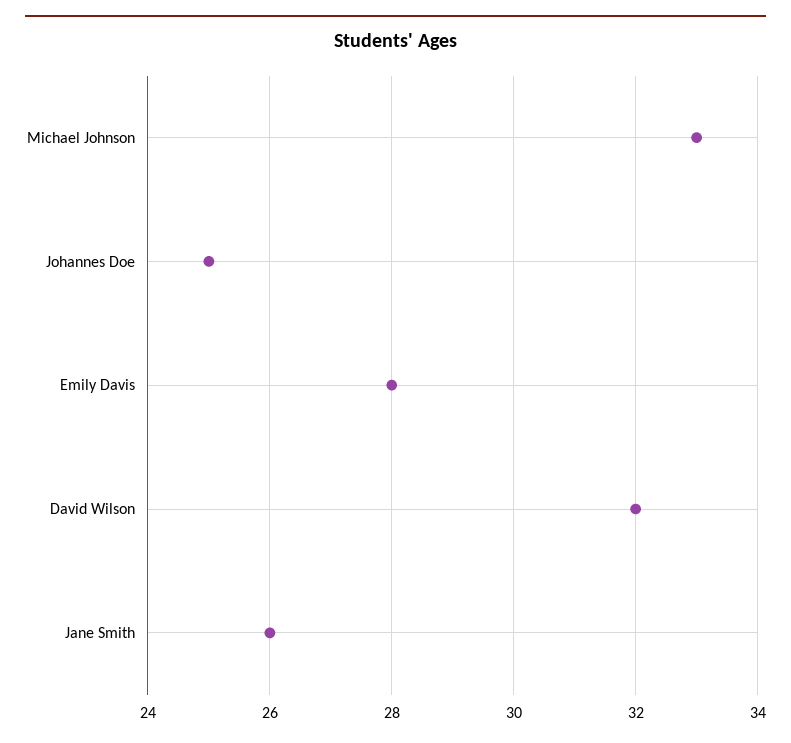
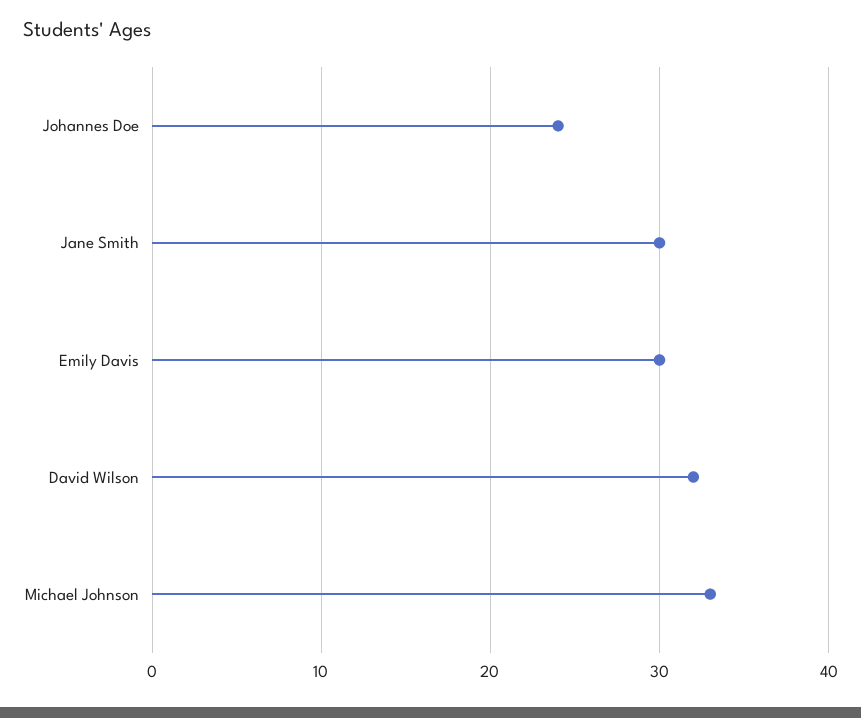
Johannes Doe: 25 -> 24
Emily Davis: 28 -> 30
Jane Smith: 26 -> 30

